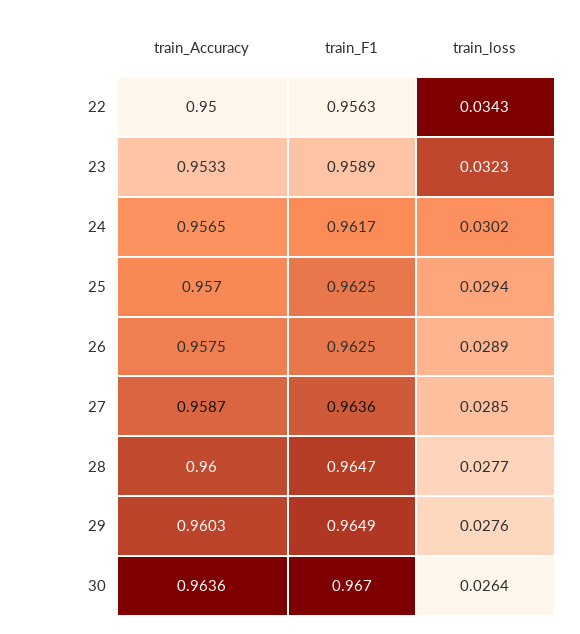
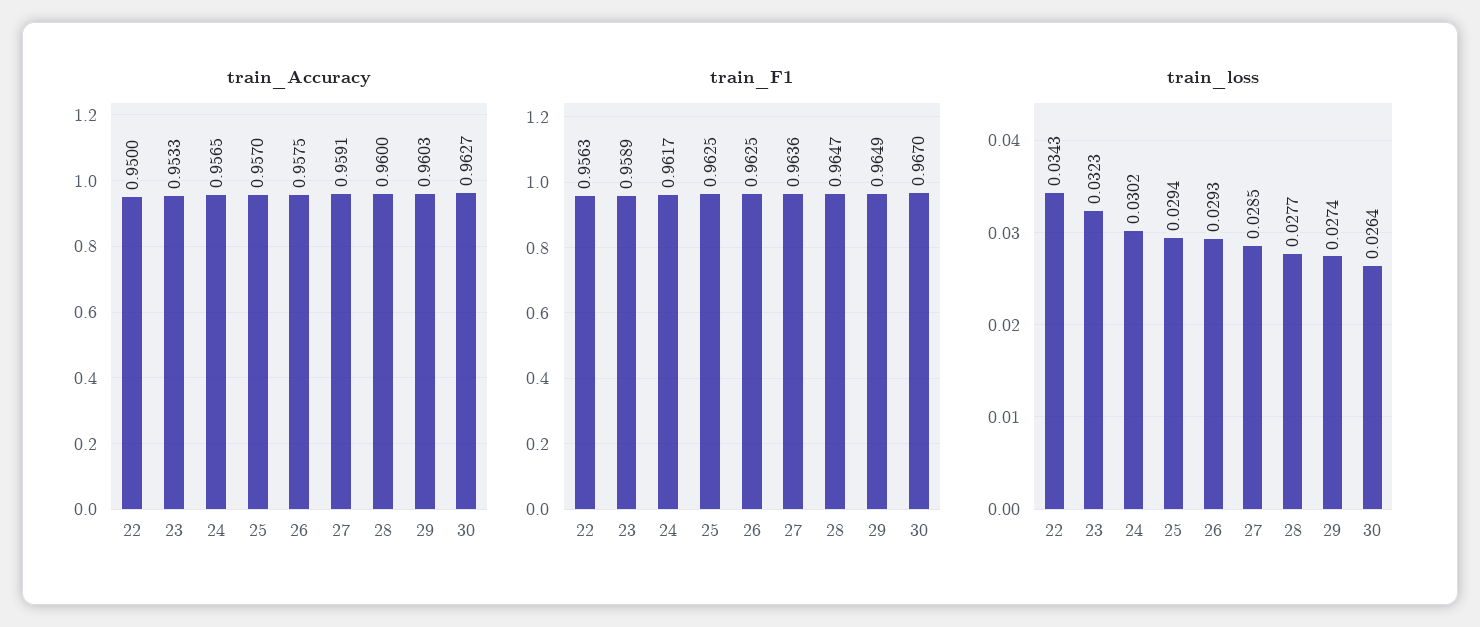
train_loss, 26: 0.0289 -> 0.0293
train_Accuracy, 27: 0.9587 -> 0.9591
train_loss, 29: 0.0276 -> 0.0274
train_Accuracy, 30: 0.9636 -> 0.9627

